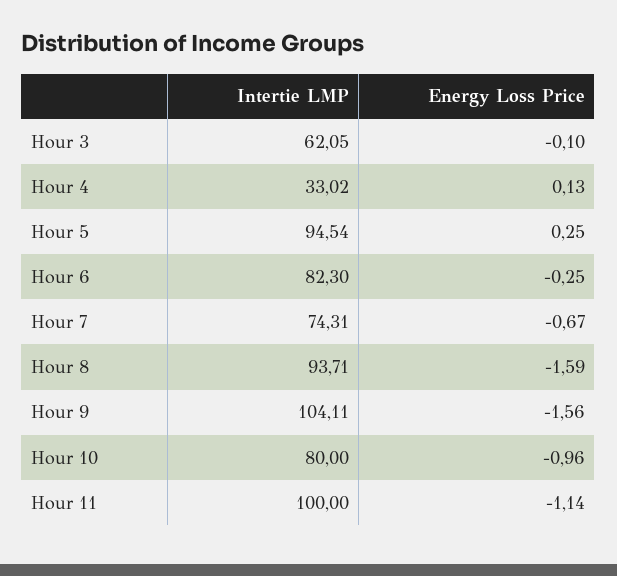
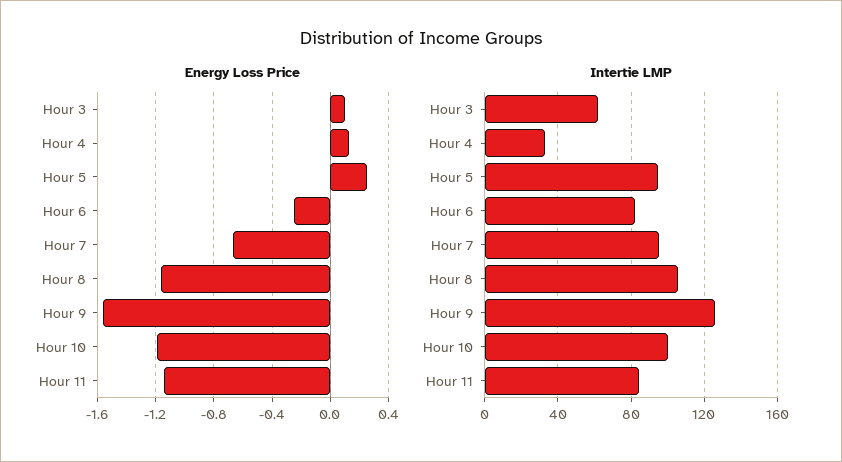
Energy Loss Price, Hour 3: -0.1 -> 0.1
Intertie LMP, Hour 7: 74.31 -> 95
Intertie LMP, Hour 8: 93.71 -> 105
Energy Loss Price, Hour 8: -1.59 -> -1.15
Intertie LMP, Hour 9: 104.11 -> 125
Intertie LMP, Hour 10: 80 -> 100
Energy Loss Price, Hour 10: -0.96 -> -1.2
Intertie LMP, Hour 11: 100 -> 85

